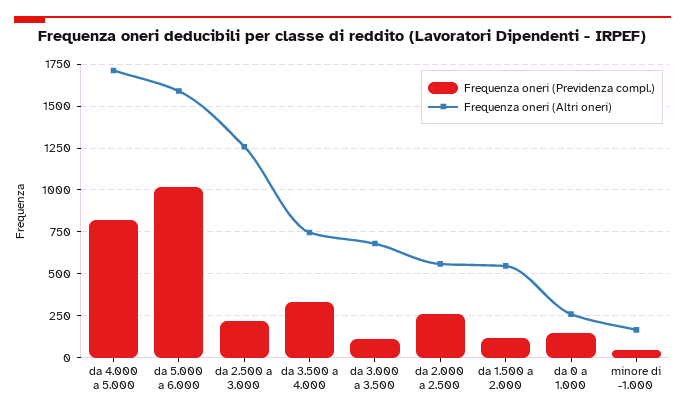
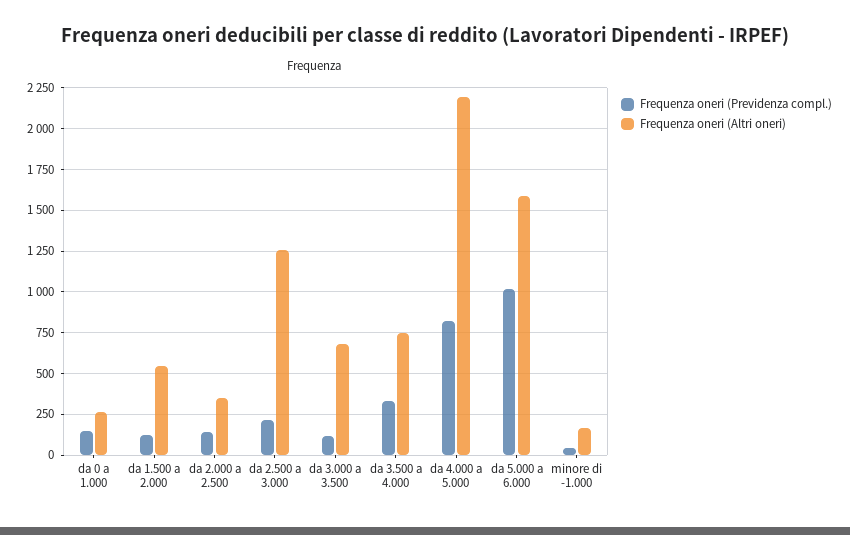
Frequenza oneri (Altri oneri), da 4.000 a 5.000: 1700 -> 2200
Frequenza oneri (Previdenza compl.), da 2.000 a 2.500: 250 -> 150
Frequenza oneri (Altri oneri), da 2.000 a 2.500: 550 -> 350

